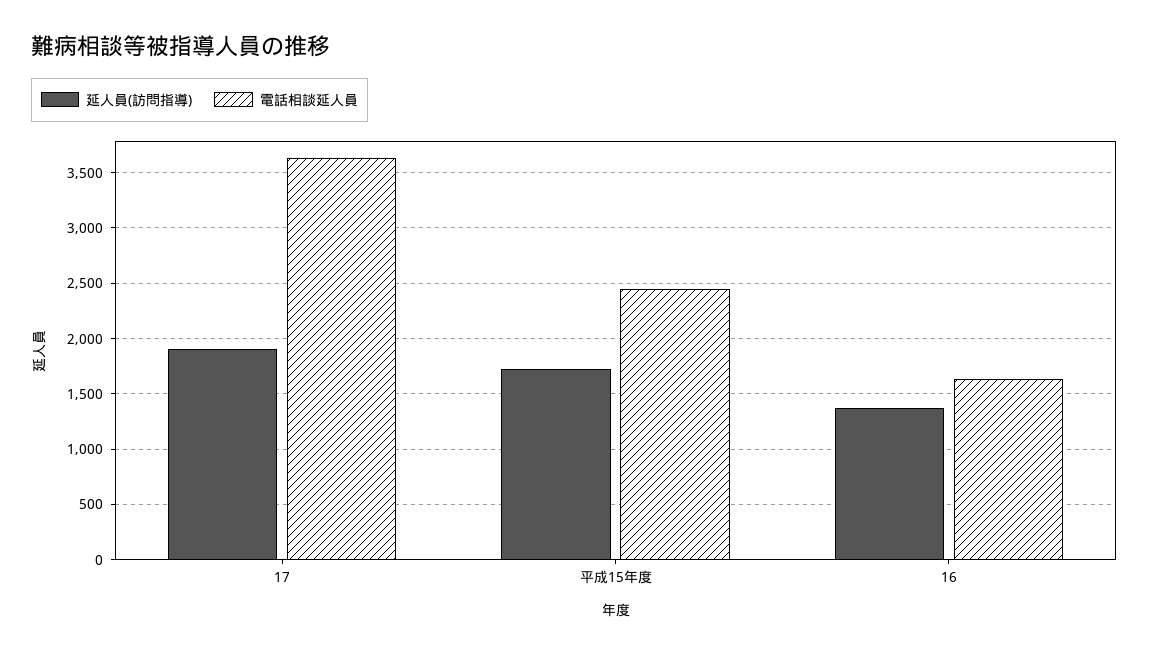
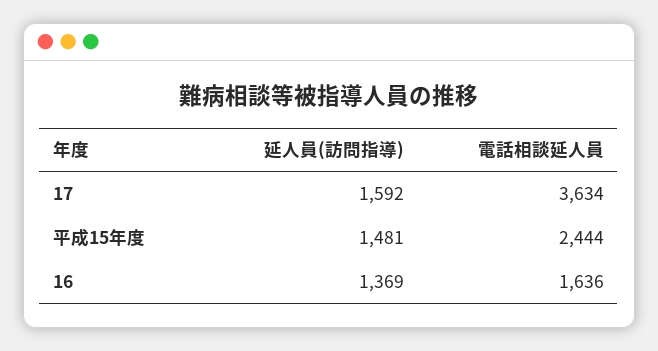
延人員(訪問指導), 17: 1900 -> 1592
延人員(訪問指導), 平成15年度: 1700 -> 1481

